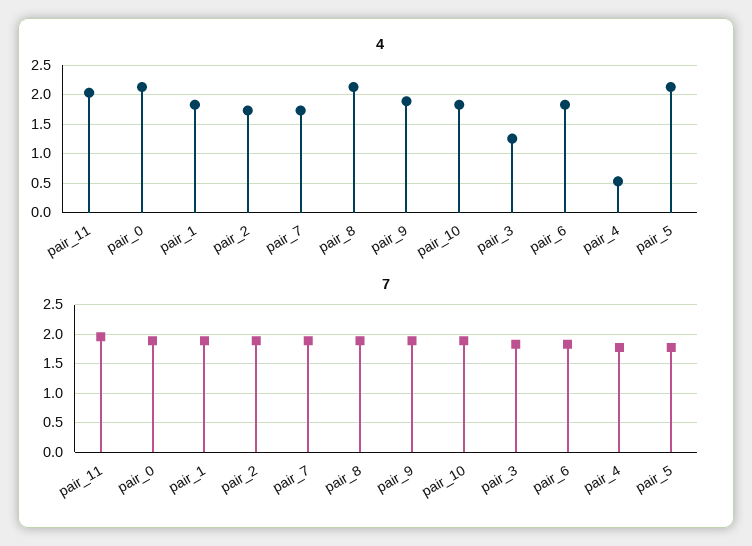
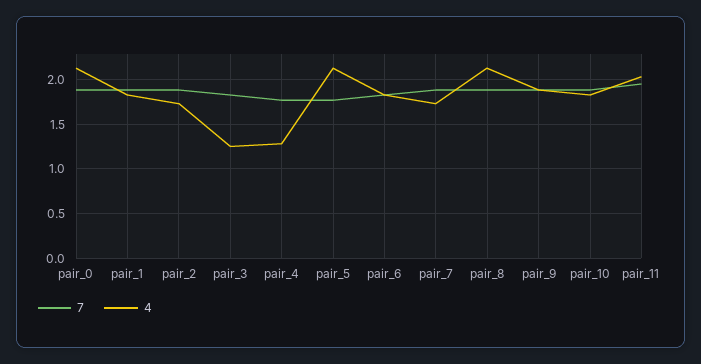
4, pair_4: 0.5 -> 1.3

